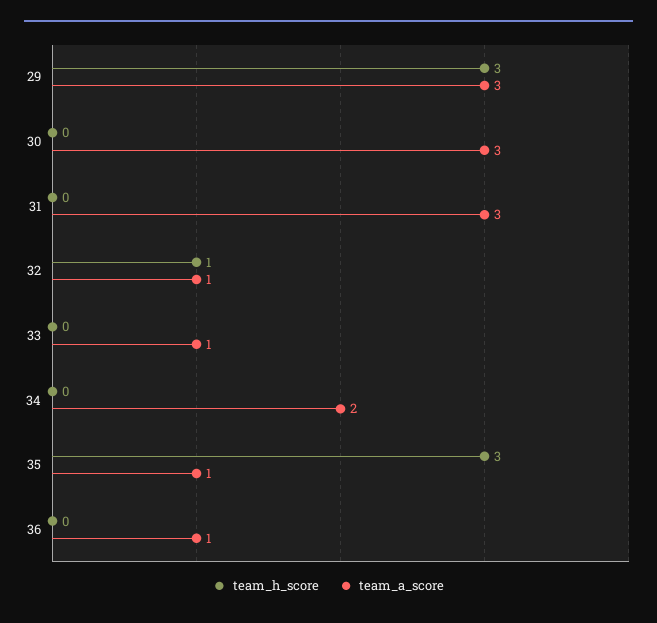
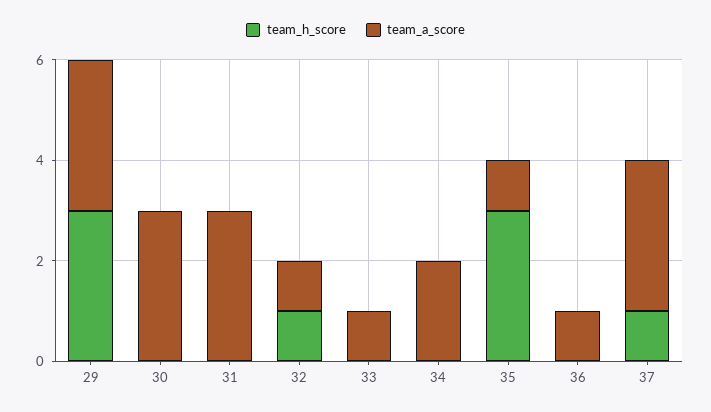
team_h_score, 37: none -> 1
team_a_score, 37: none -> 3

